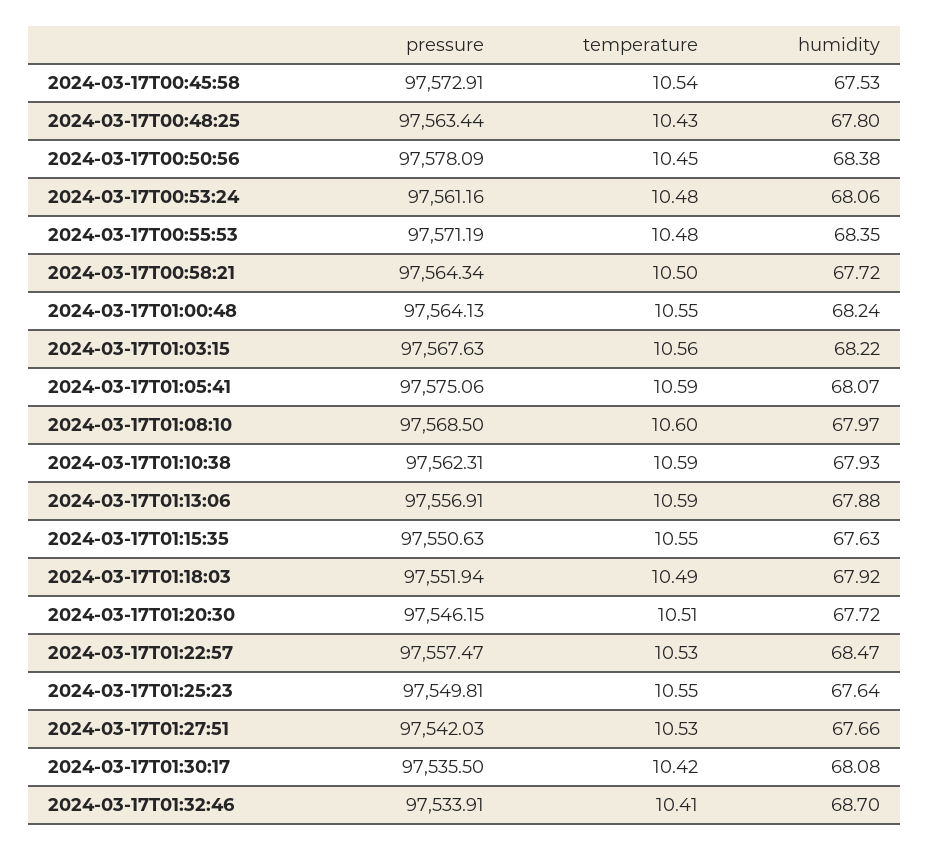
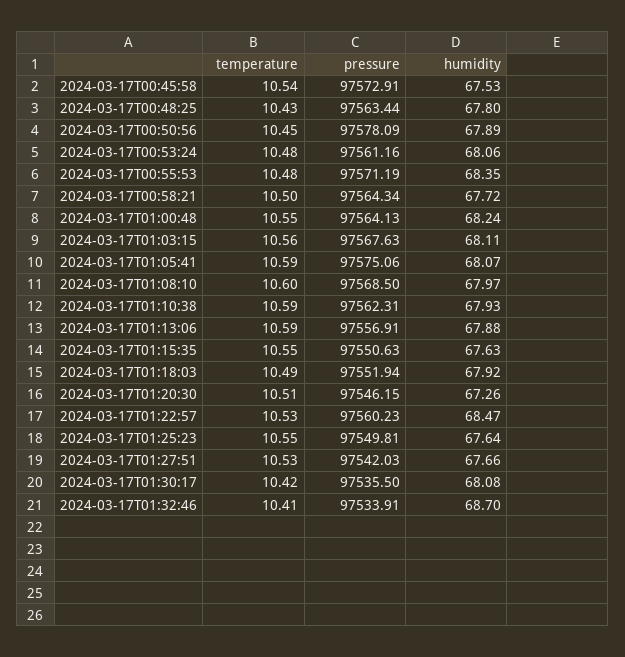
humidity, 2024-03-17T00:50:56: 68.38 -> 67.89
humidity, 2024-03-17T01:03:15: 68.22 -> 68.11
humidity, 2024-03-17T01:20:30: 67.72 -> 67.26
pressure, 2024-03-17T01:22:57: 97557.47 -> 97560.23

